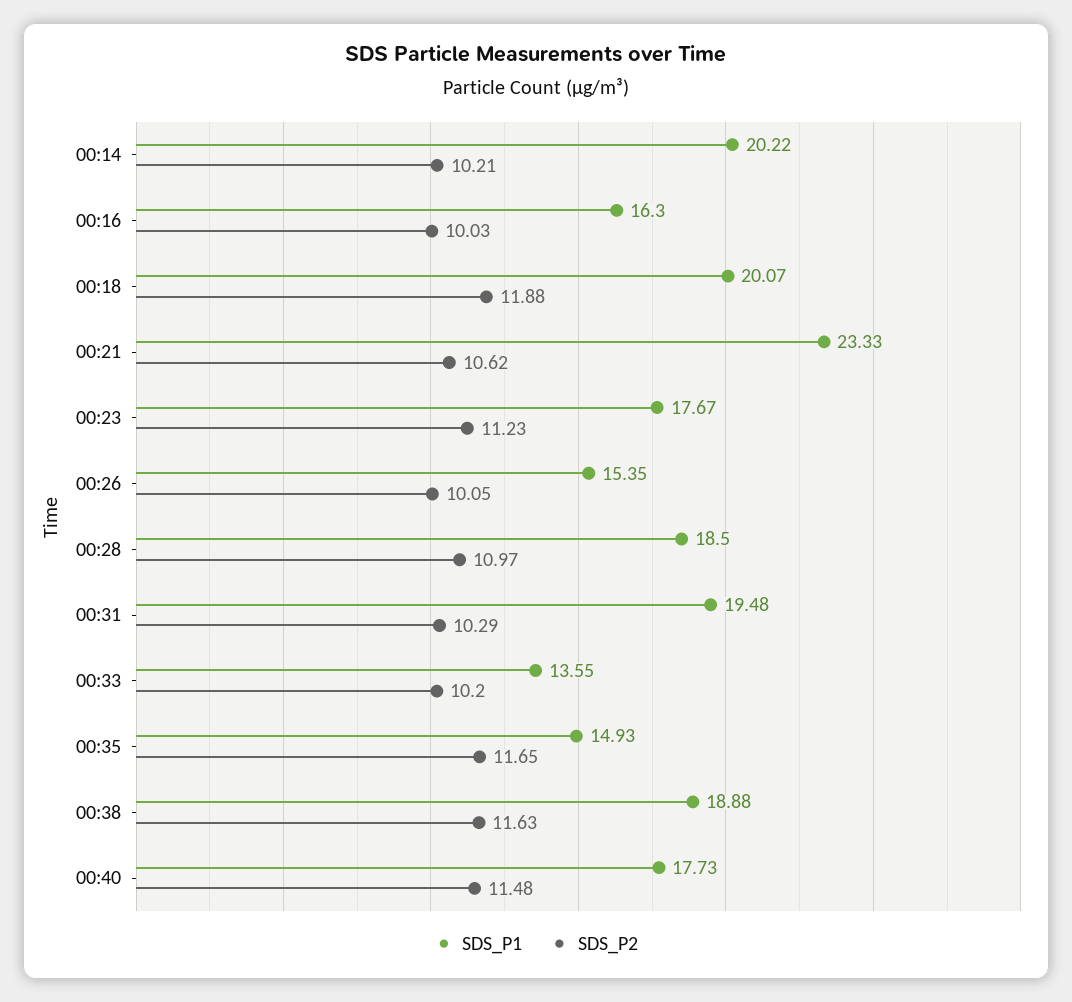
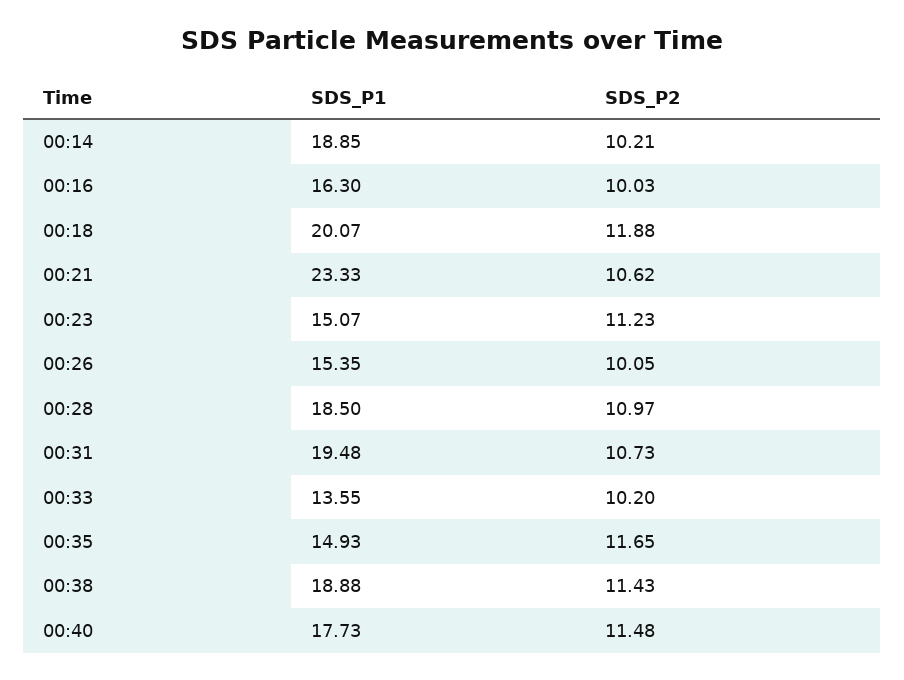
SDS_P1, 00:14: 20.22 -> 18.85
SDS_P1, 00:23: 17.67 -> 15.07
SDS_P2, 00:31: 10.29 -> 10.73
SDS_P2, 00:38: 11.63 -> 11.43

